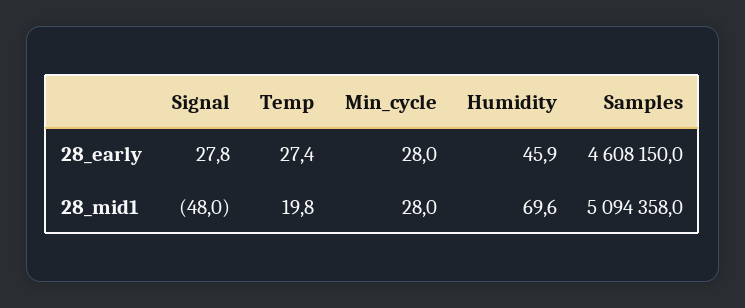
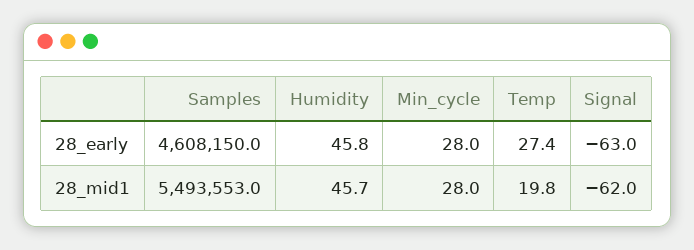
Signal, 28_early: 27.8 -> -63
Humidity, 28_early: 45.9 -> 45.8
Signal, 28_mid1: -48 -> -62
Humidity, 28_mid1: 69.6 -> 45.7
Samples, 28_mid1: 5094358 -> 5493553

